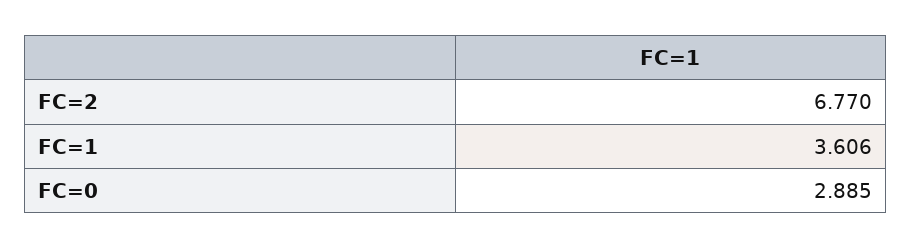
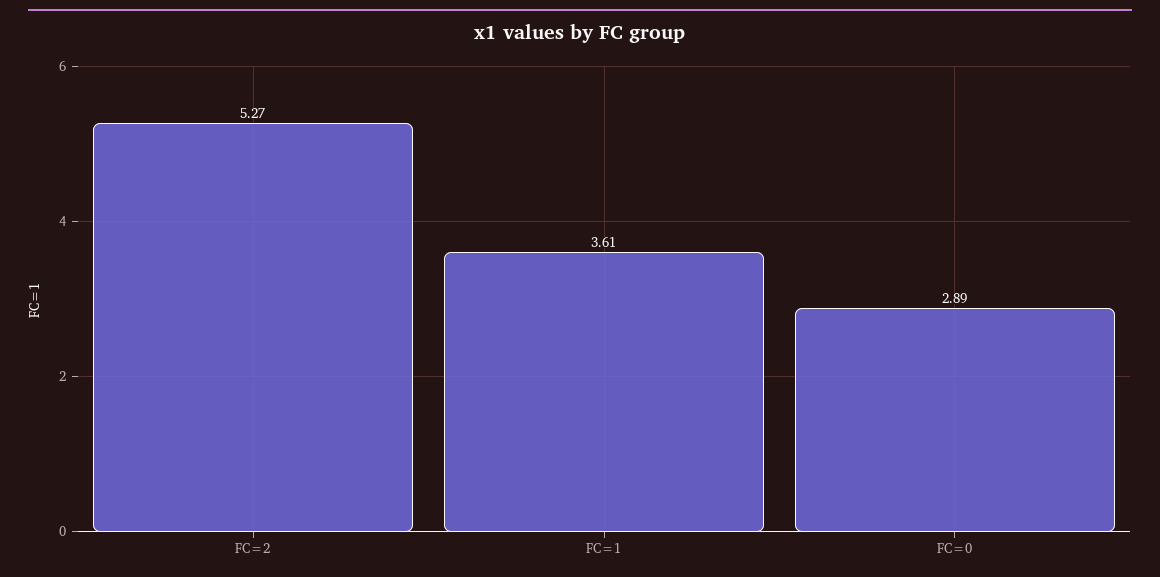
FC=2: 6.77 -> 5.27

